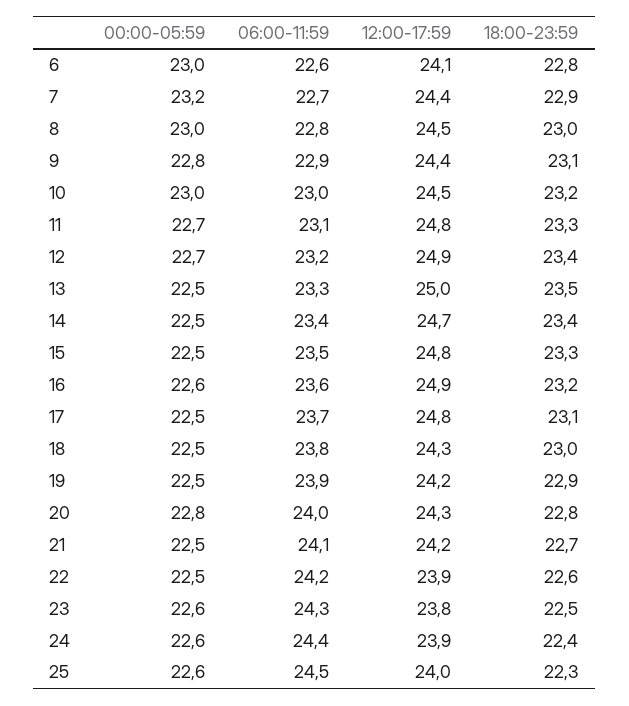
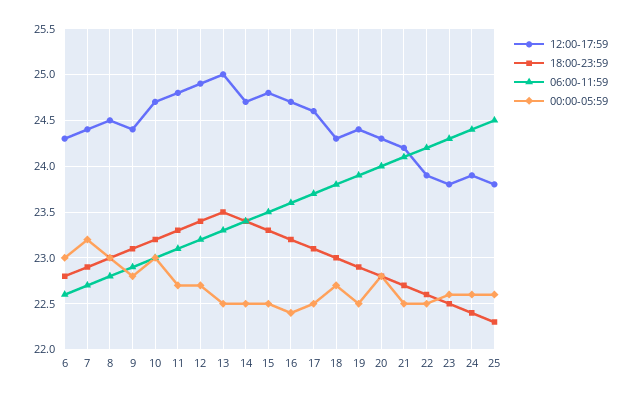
12:00-17:59, 6: 24.1 -> 24.3
12:00-17:59, 10: 24.5 -> 24.7
00:00-05:59, 16: 22.6 -> 22.4
12:00-17:59, 16: 24.9 -> 24.7
12:00-17:59, 17: 24.8 -> 24.6
00:00-05:59, 18: 22.5 -> 22.7
12:00-17:59, 19: 24.2 -> 24.4
12:00-17:59, 25: 24 -> 23.8

